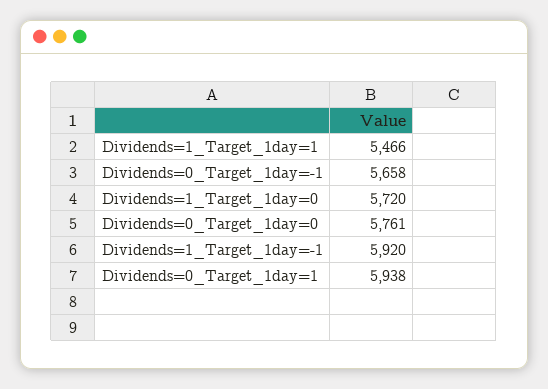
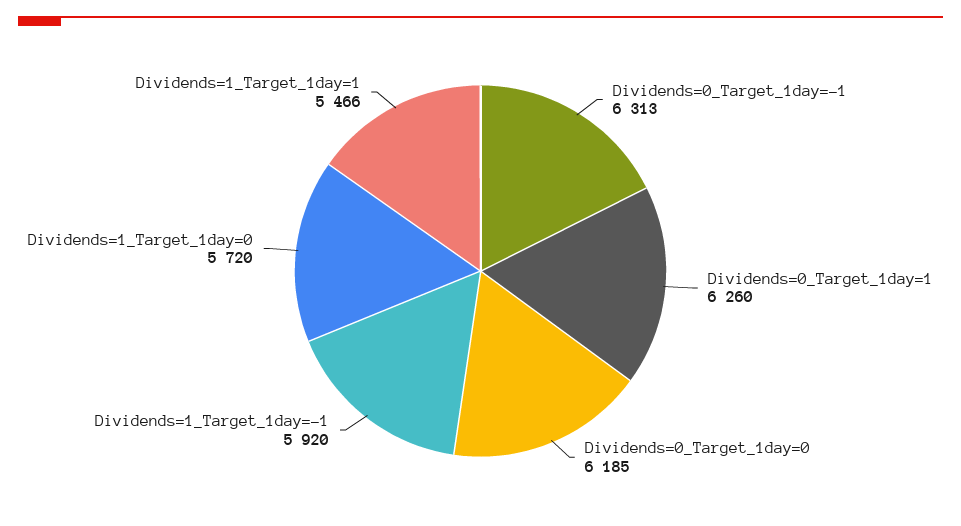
Dividends=0_Target_1day=-1: 5658 -> 6313
Dividends=0_Target_1day=0: 5761 -> 6185
Dividends=0_Target_1day=1: 5938 -> 6260

